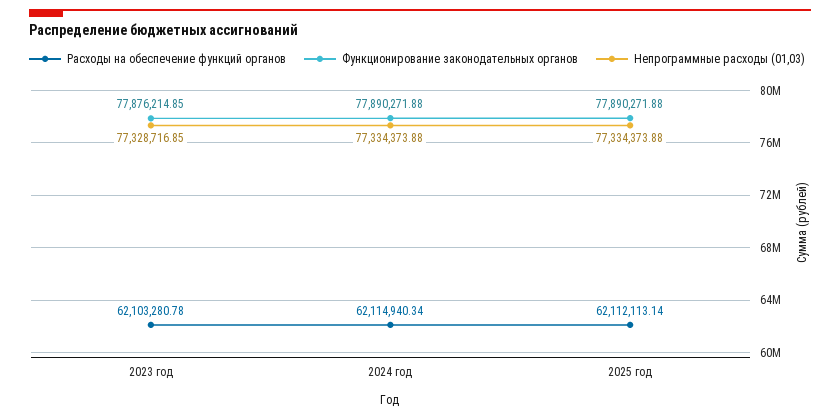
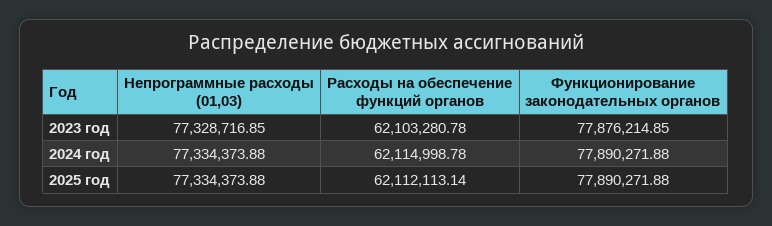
Расходы на обеспечение функций органов, 2024 год: 62114940.34 -> 62114998.78

